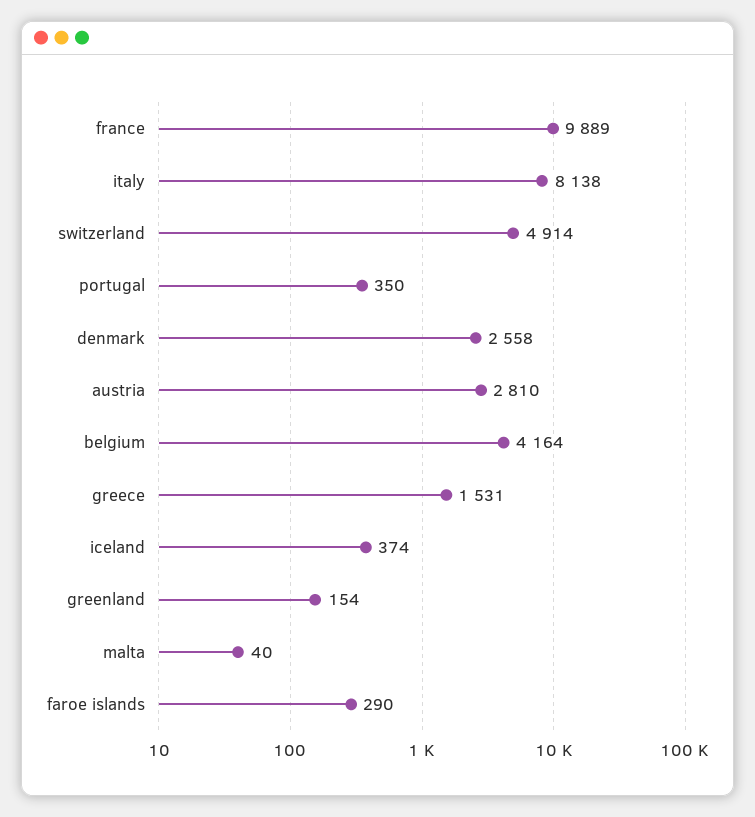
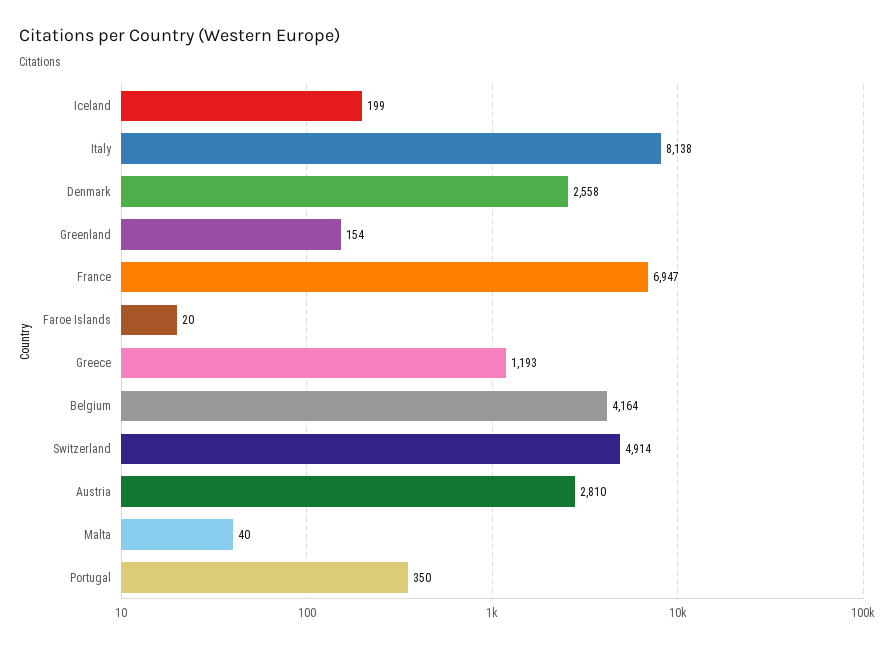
france: 9889 -> 6947
greece: 1531 -> 1193
iceland: 374 -> 199
faroe islands: 290 -> 20

